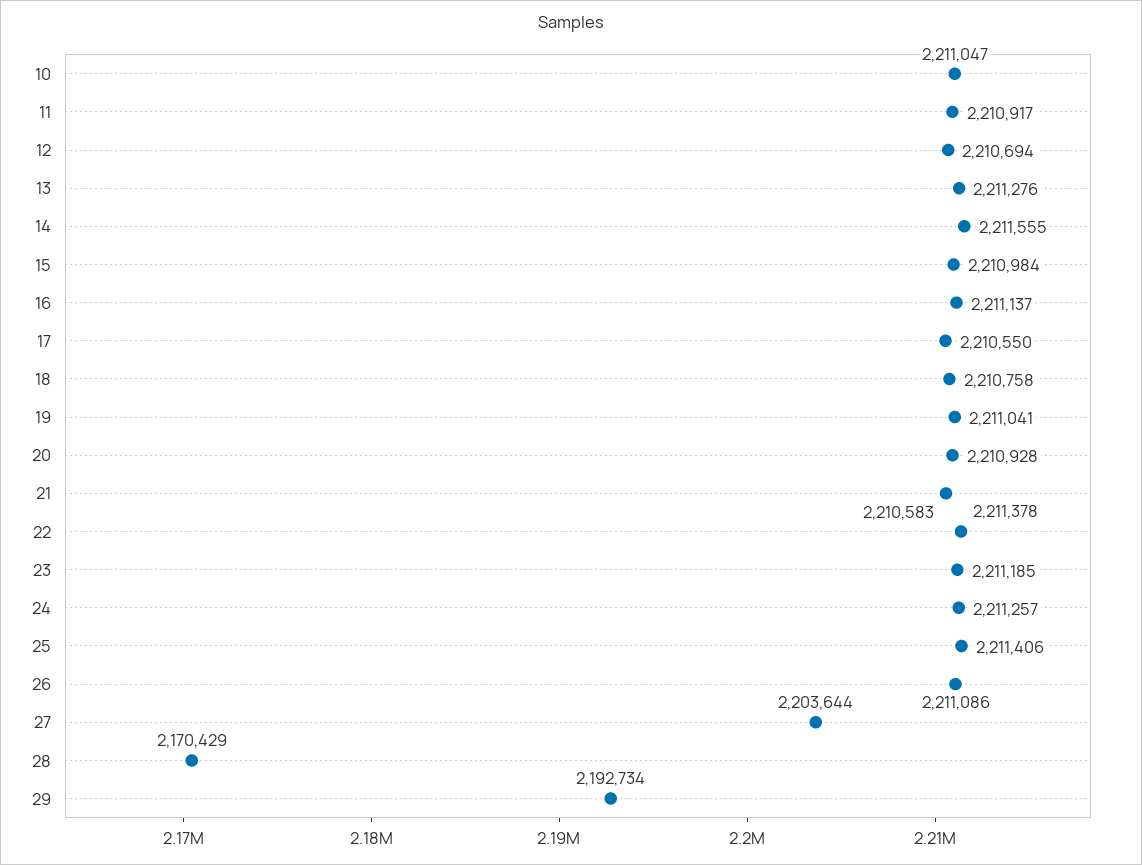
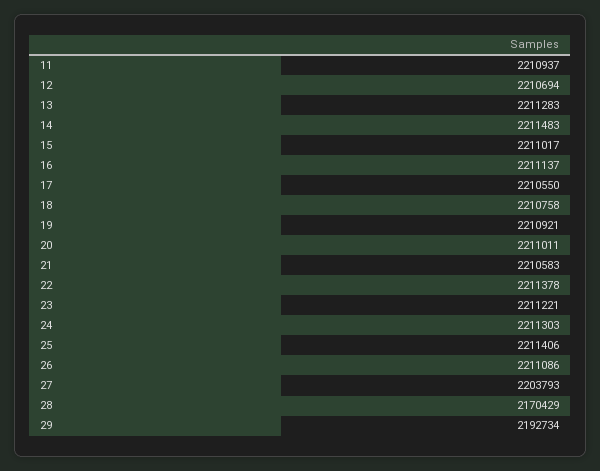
10: 2211047 -> none
11: 2210917 -> 2210937
13: 2211276 -> 2211283
14: 2211555 -> 2211483
15: 2210984 -> 2211017
19: 2211041 -> 2210921
20: 2210928 -> 2211011
23: 2211185 -> 2211221
24: 2211257 -> 2211303
27: 2203644 -> 2203793

